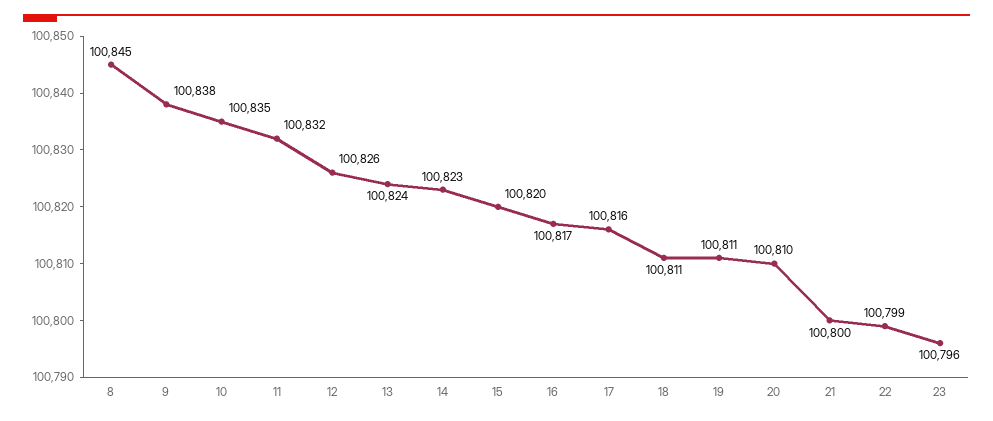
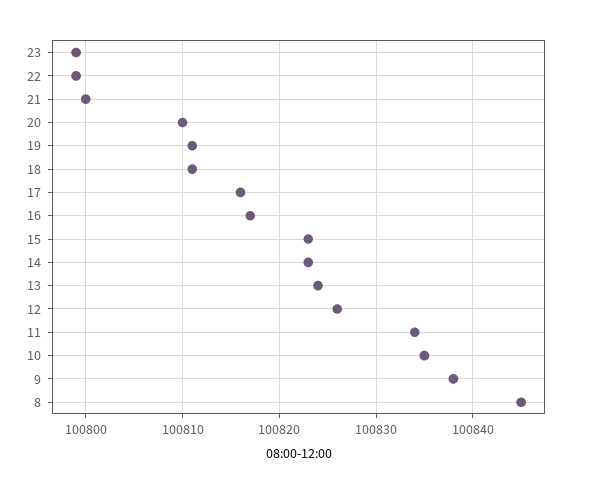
11: 100832 -> 100834
15: 100820 -> 100823
23: 100796 -> 100799

